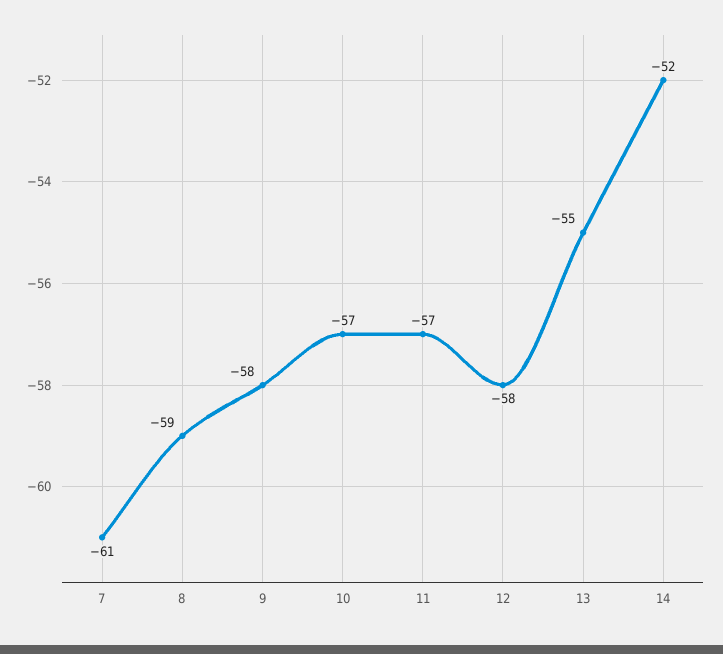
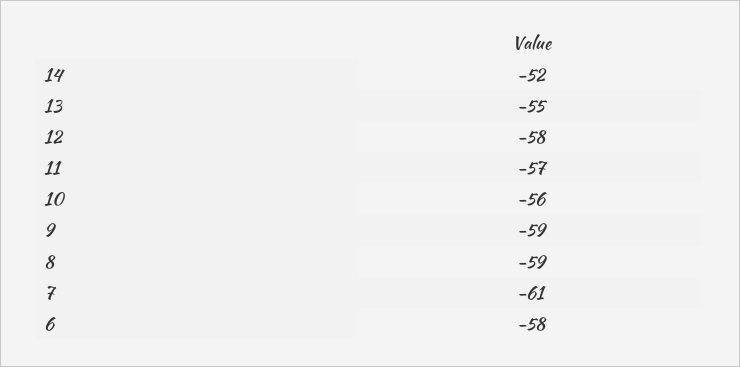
9: -58 -> -59
10: -57 -> -56
6: none -> -58

